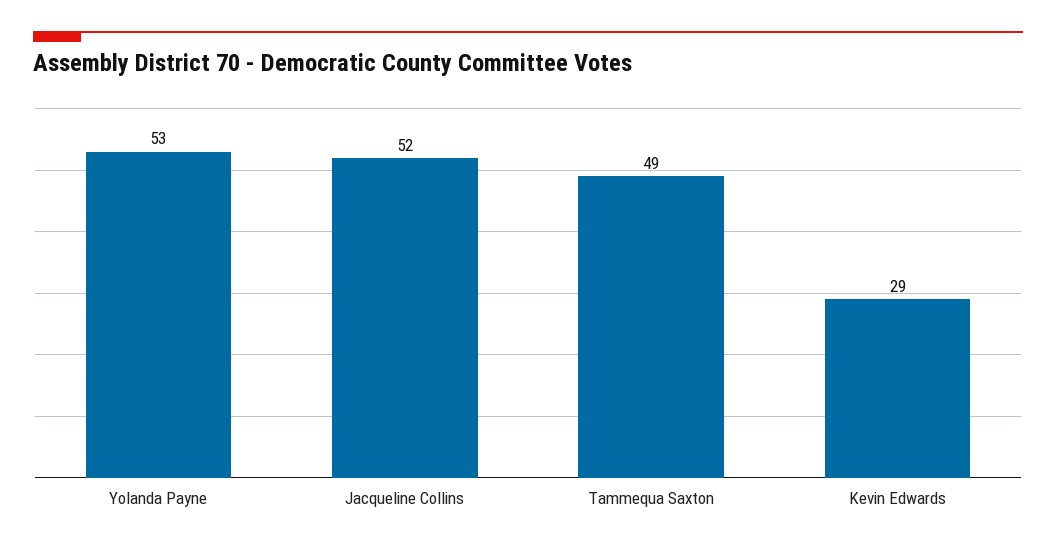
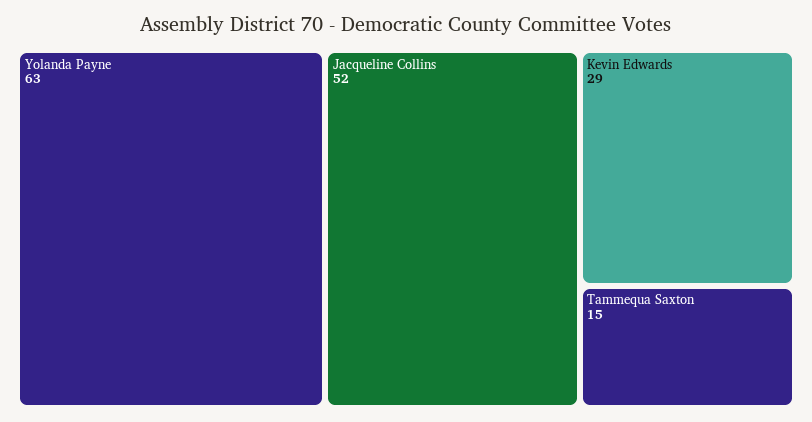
Yolanda Payne: 53 -> 63
Tammequa Saxton: 49 -> 15

